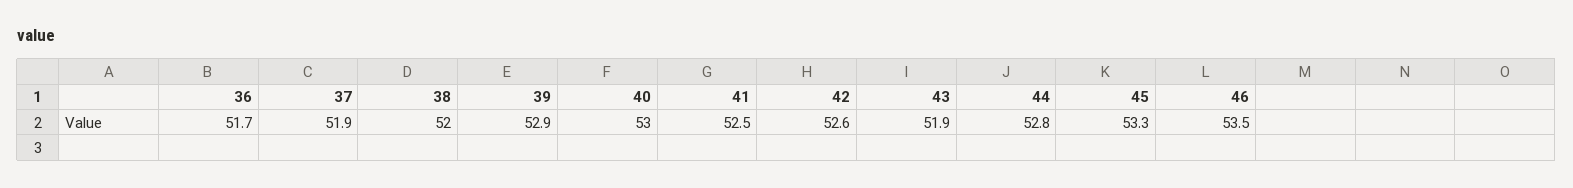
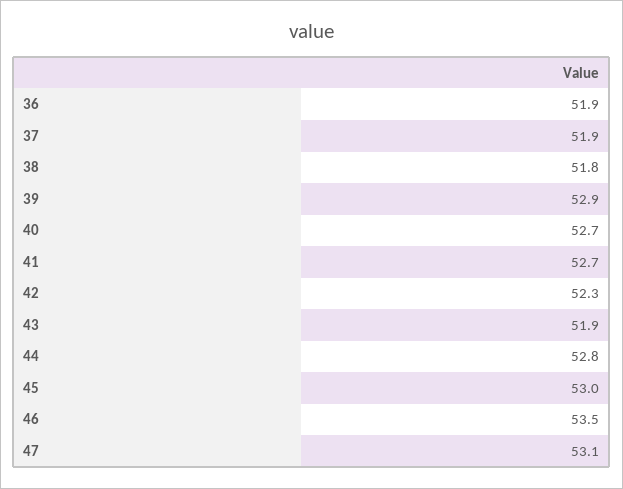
36: 51.7 -> 51.9
38: 52 -> 51.8
40: 53 -> 52.7
41: 52.5 -> 52.7
42: 52.6 -> 52.3
45: 53.3 -> 53
47: none -> 53.1

